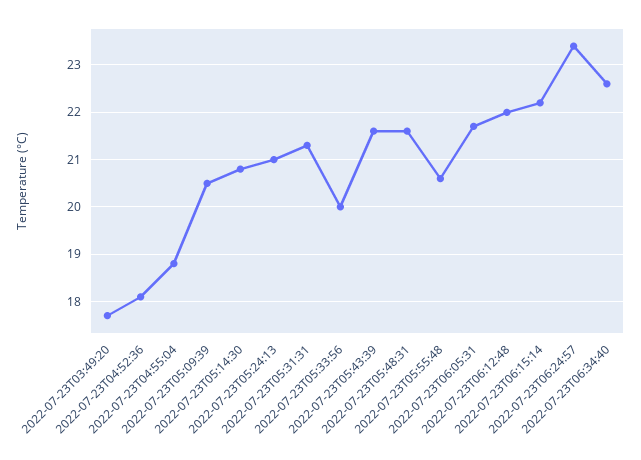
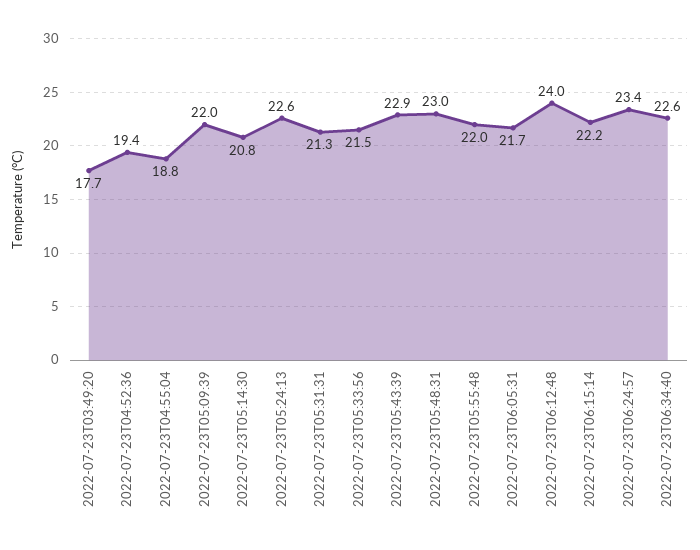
2022-07-23T04:52:36: 18 -> 19.4
2022-07-23T05:09:39: 20.5 -> 22
2022-07-23T05:24:13: 21 -> 22.6
2022-07-23T05:33:56: 20 -> 21.5
2022-07-23T05:43:39: 21.5 -> 22.9
2022-07-23T05:48:31: 21.5 -> 23
2022-07-23T05:55:48: 20.5 -> 22
2022-07-23T06:12:48: 22 -> 24

